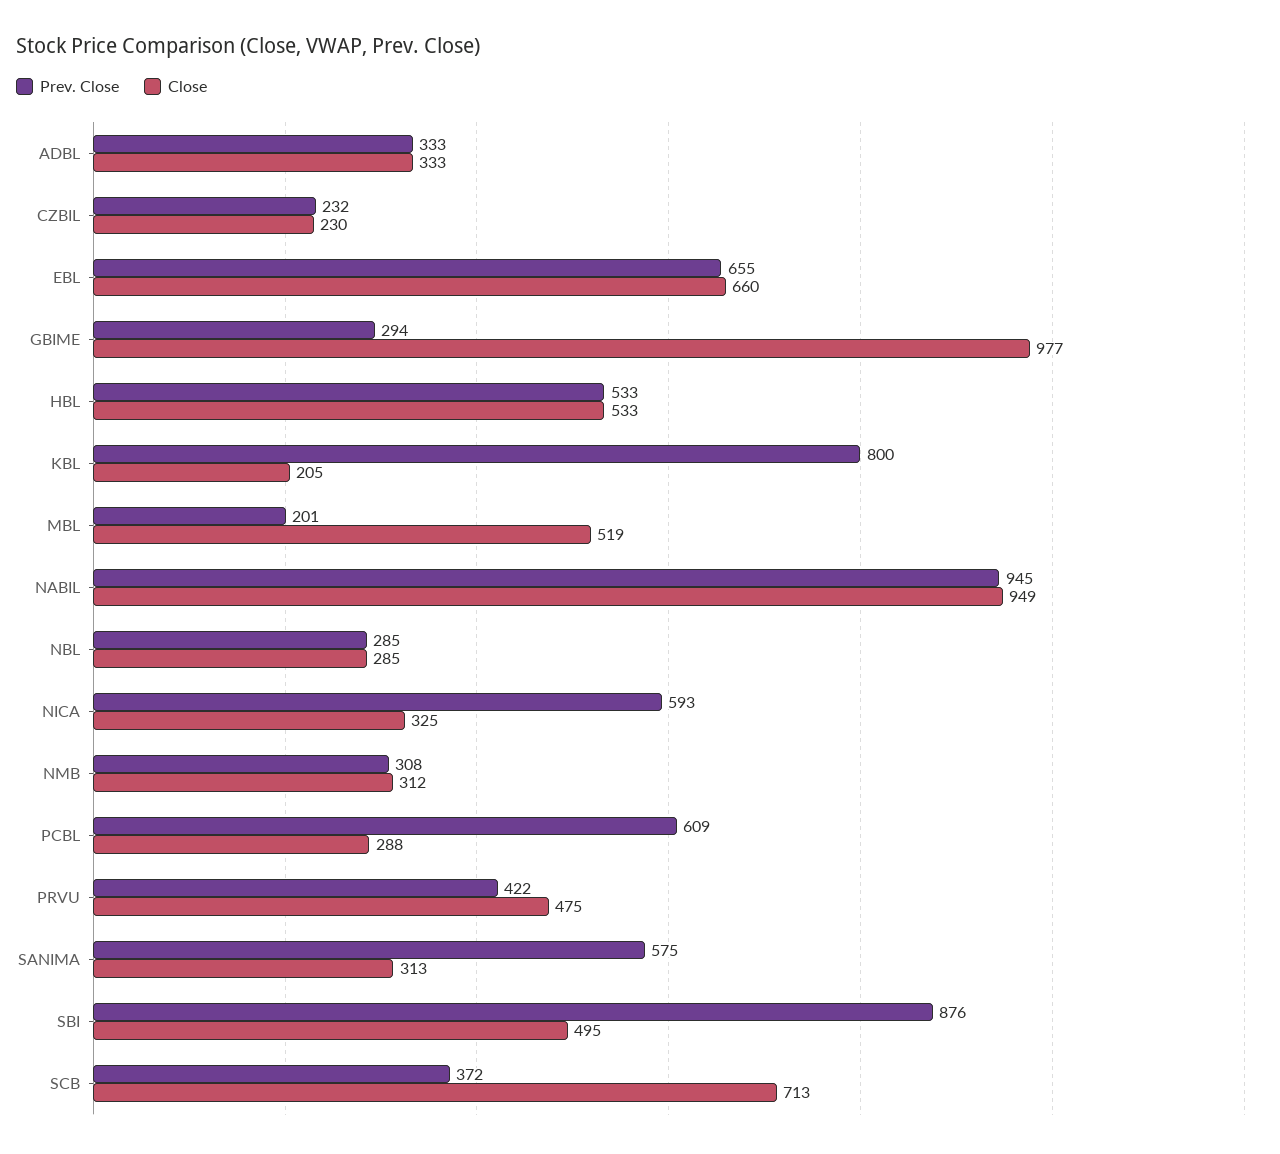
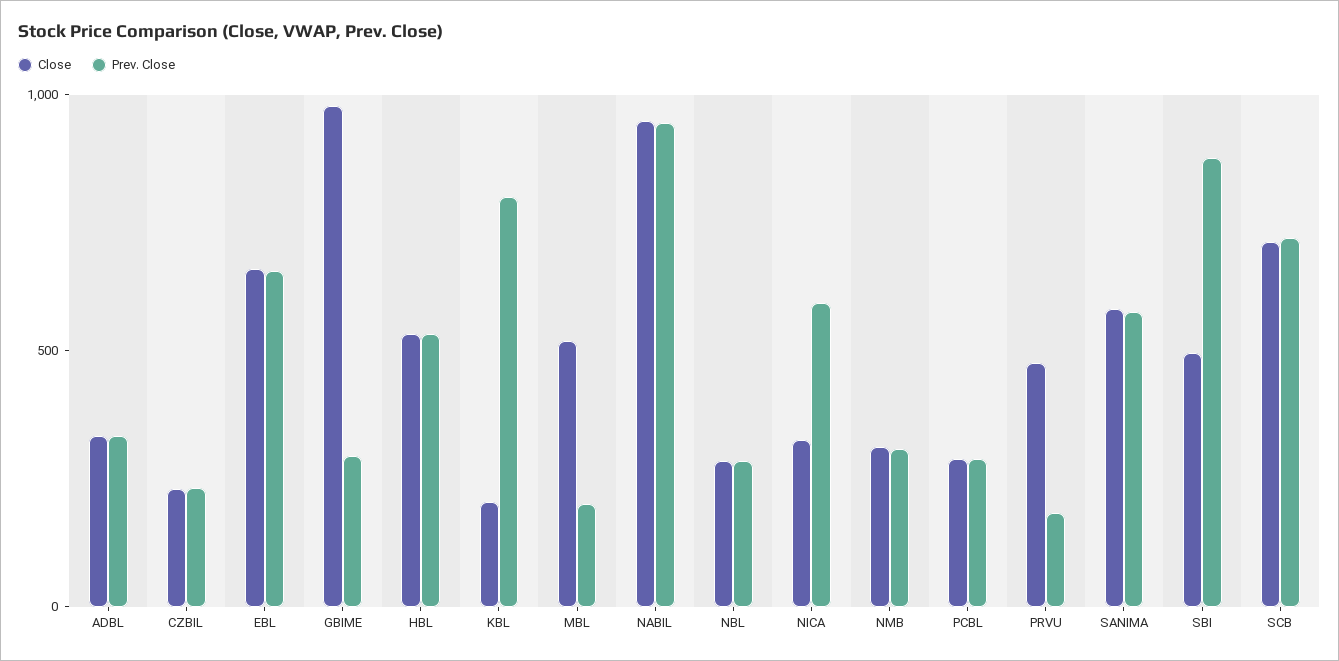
Prev. Close, PCBL: 609 -> 300
Prev. Close, PRVU: 422 -> 200
Close, SANIMA: 313 -> 600
Prev. Close, SCB: 372 -> 700

